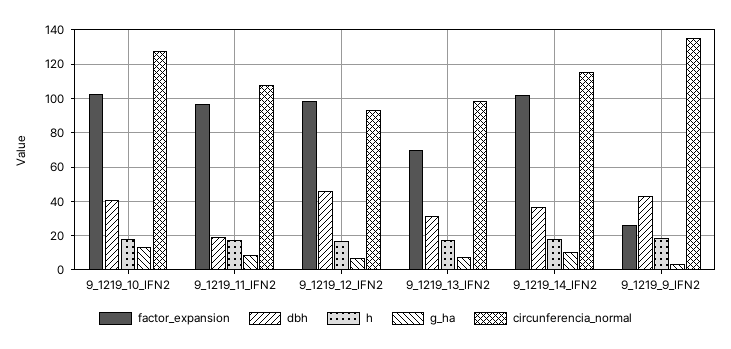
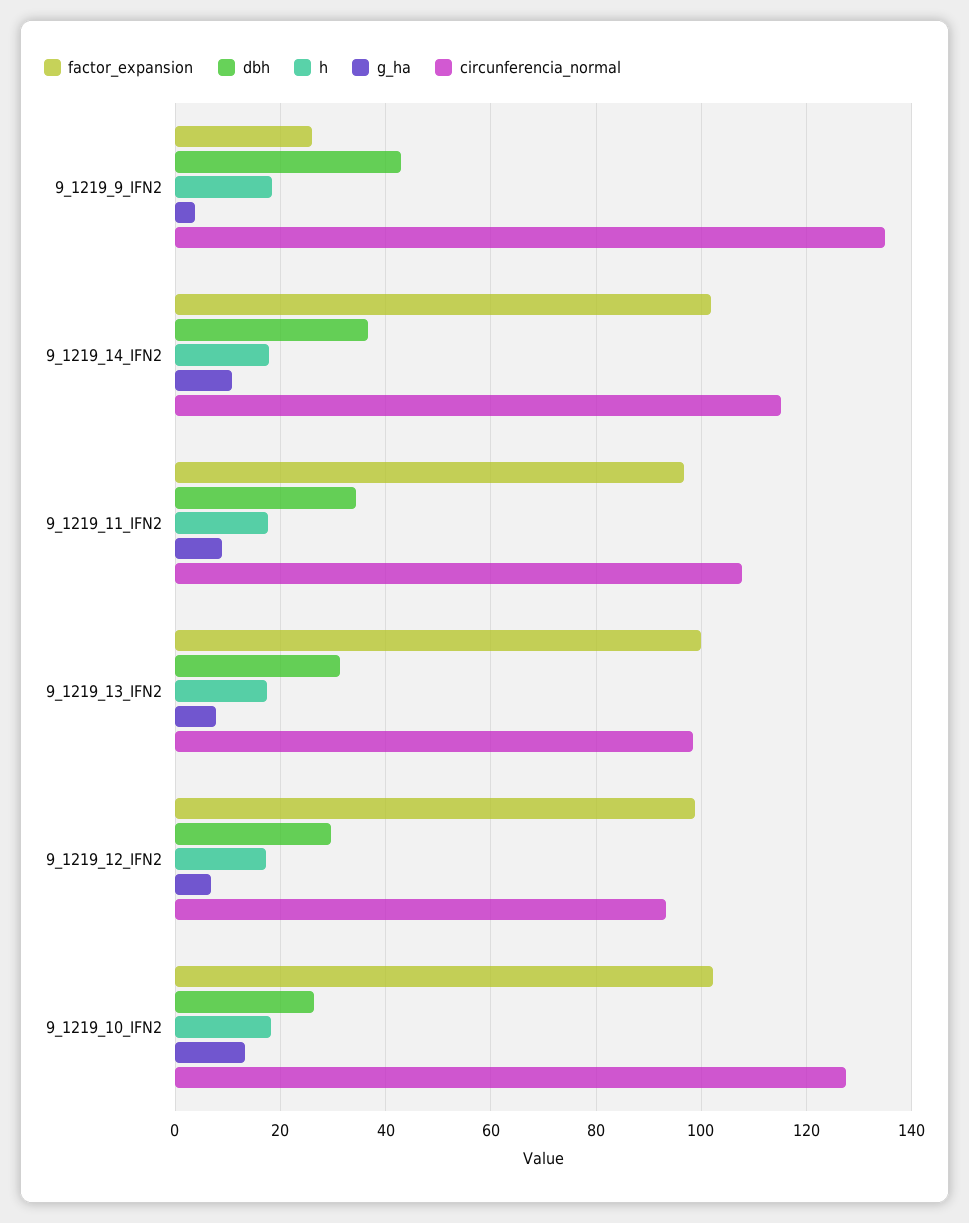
dbh, 9_1219_10_IFN2: 40 -> 26
dbh, 9_1219_11_IFN2: 20 -> 34
dbh, 9_1219_12_IFN2: 45 -> 30
factor_expansion, 9_1219_13_IFN2: 70 -> 100

